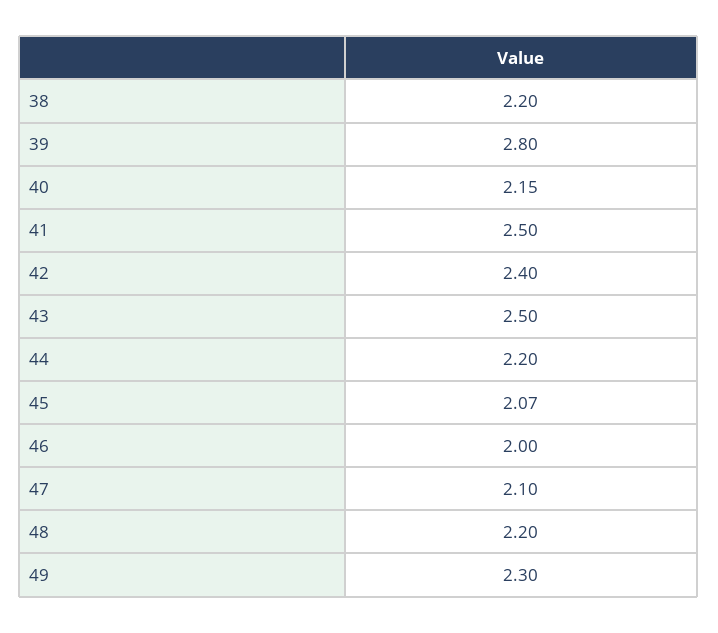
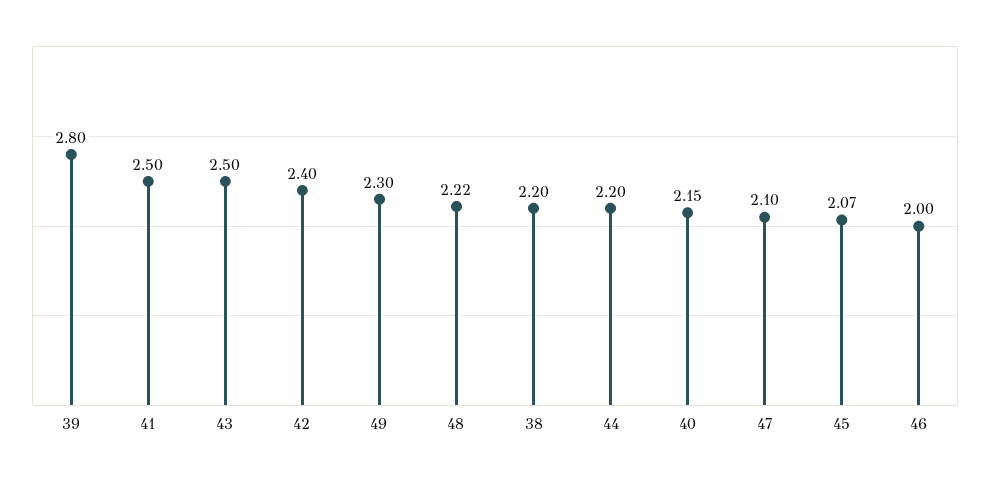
48: 2.2 -> 2.22

